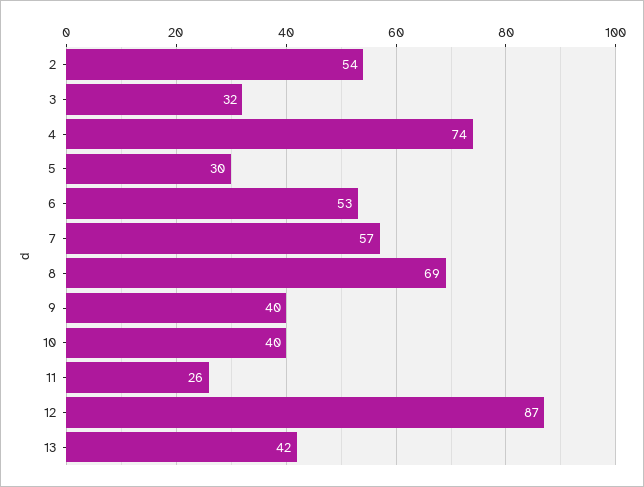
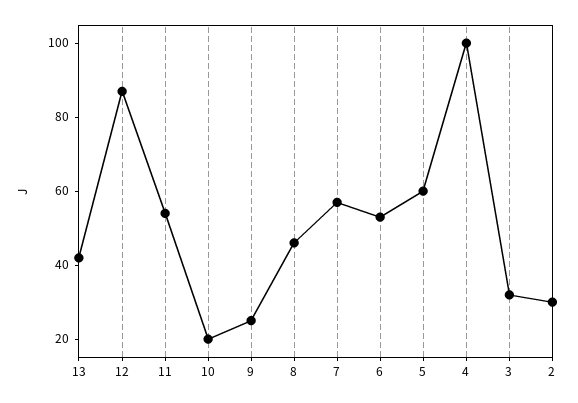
2: 54 -> 30
4: 74 -> 100
5: 30 -> 60
8: 69 -> 45
9: 40 -> 25
10: 40 -> 20
11: 26 -> 55

